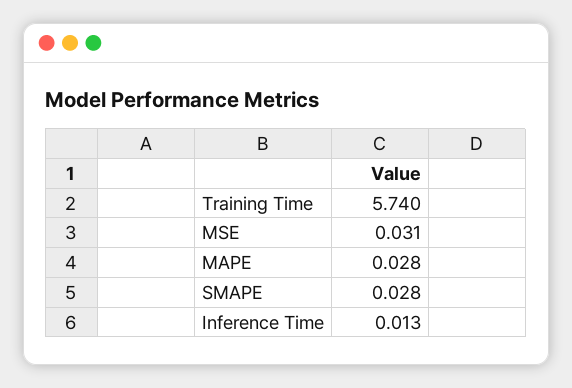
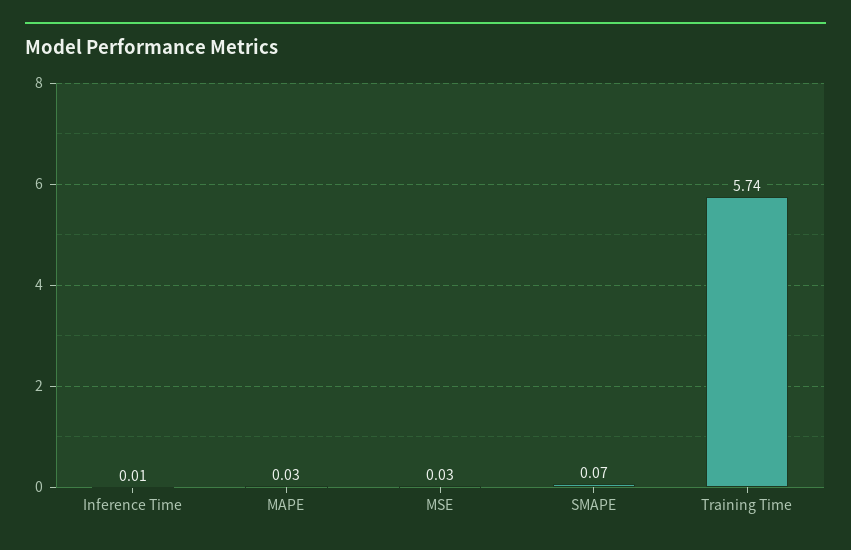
SMAPE: 0.028 -> 0.07

